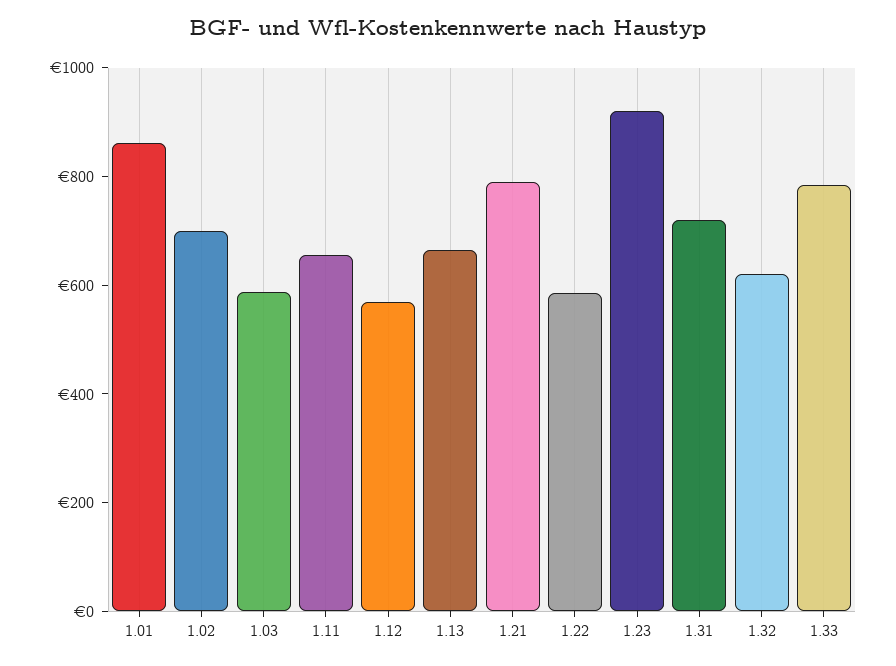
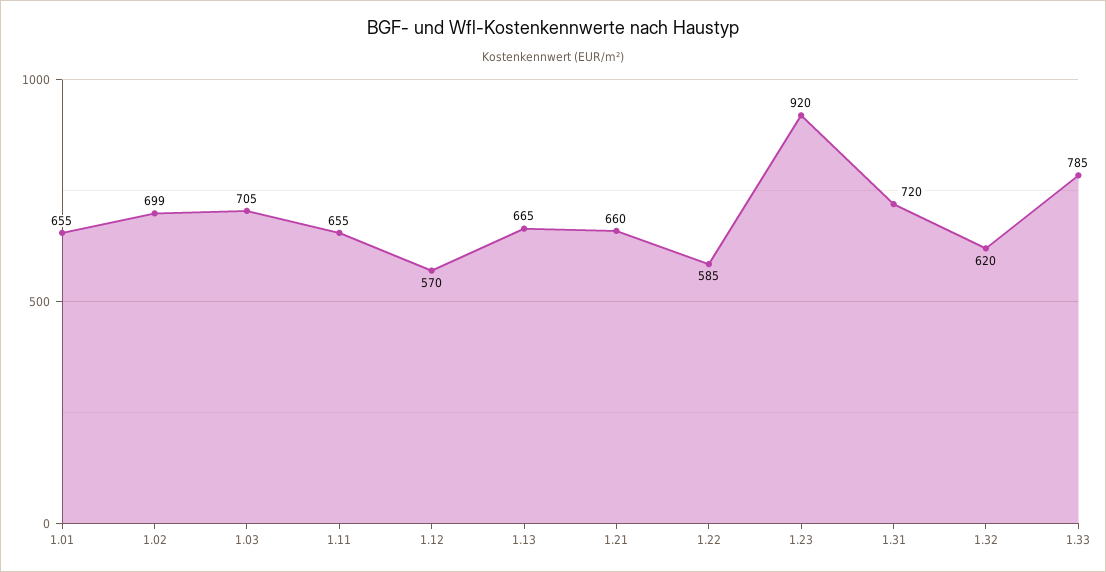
1.01: 850 -> 655
1.03: 600 -> 705
1.21: 800 -> 660

